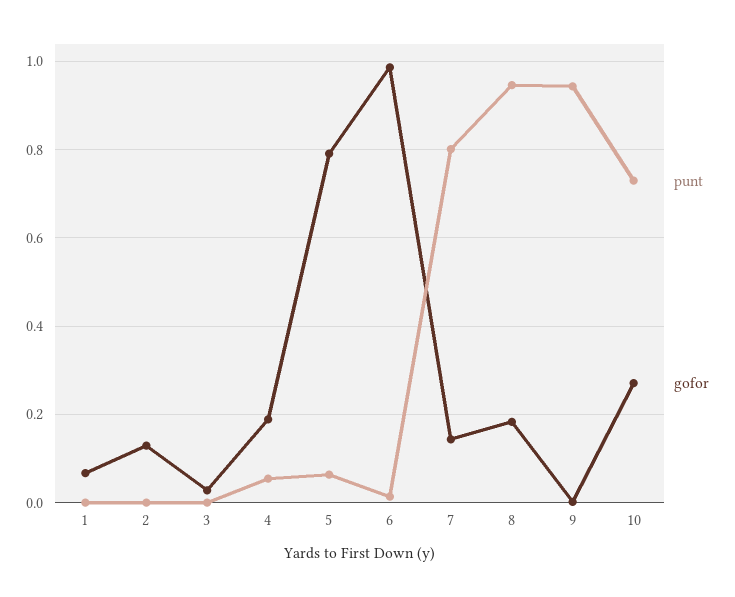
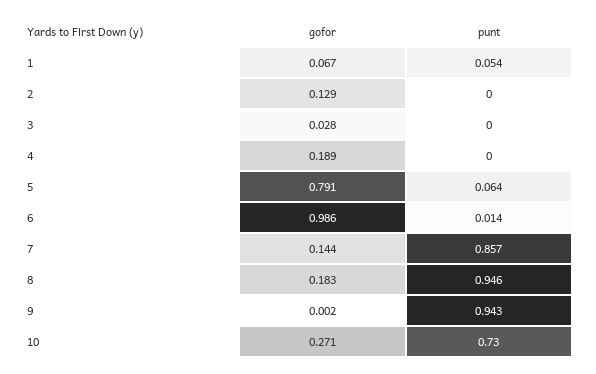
punt, 1: 0 -> 0.054
punt, 4: 0.06 -> 0
punt, 7: 0.8 -> 0.857

